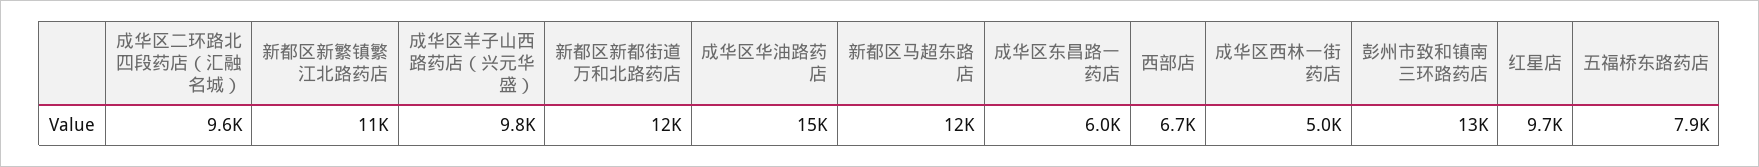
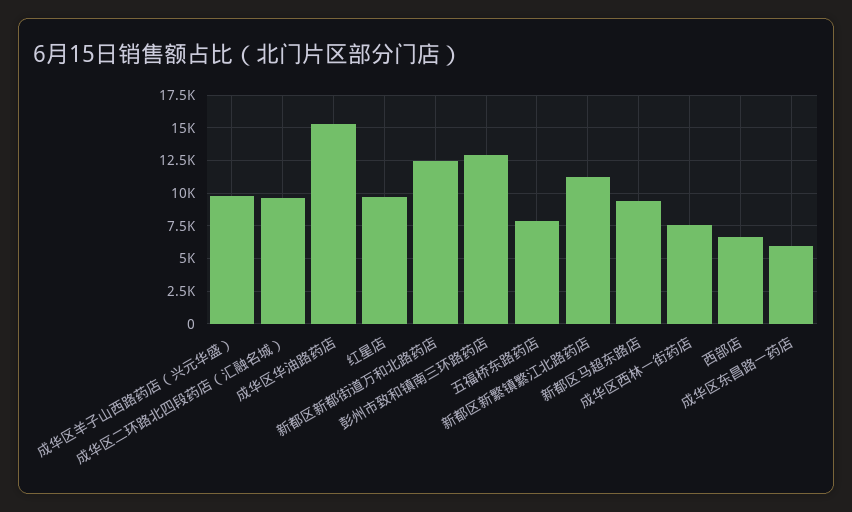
新都区马超东路店: 12000 -> 9500
成华区西林一街药店: 5000 -> 7500

